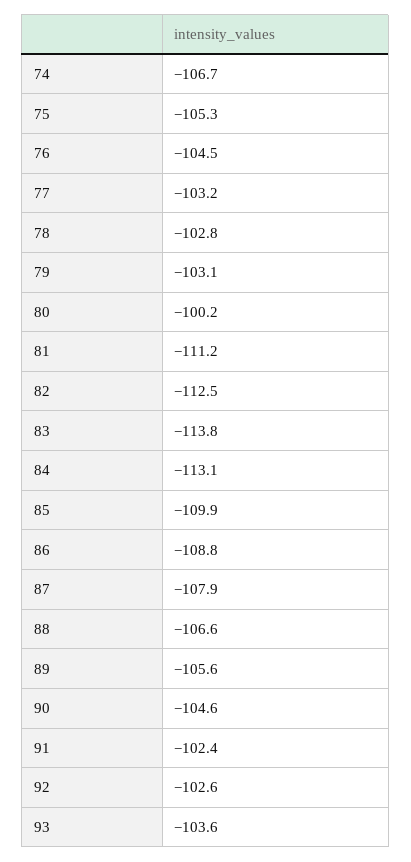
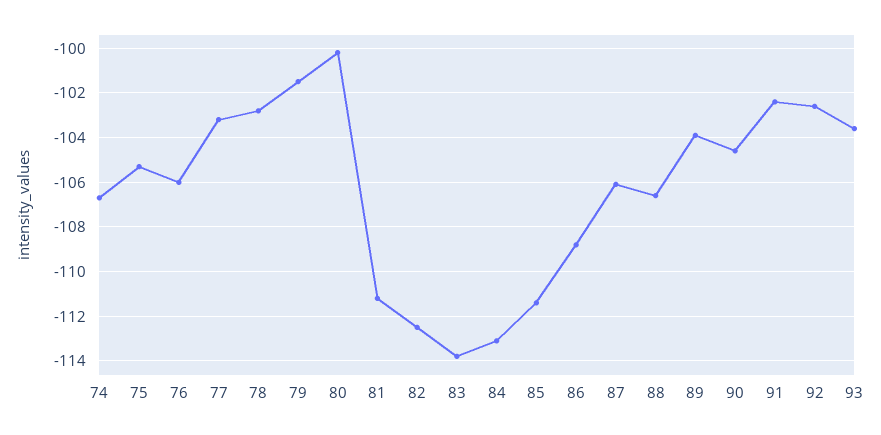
76: -104.5 -> -106
79: -103.1 -> -101.5
85: -109.9 -> -111.5
87: -107.9 -> -106
89: -105.6 -> -104

